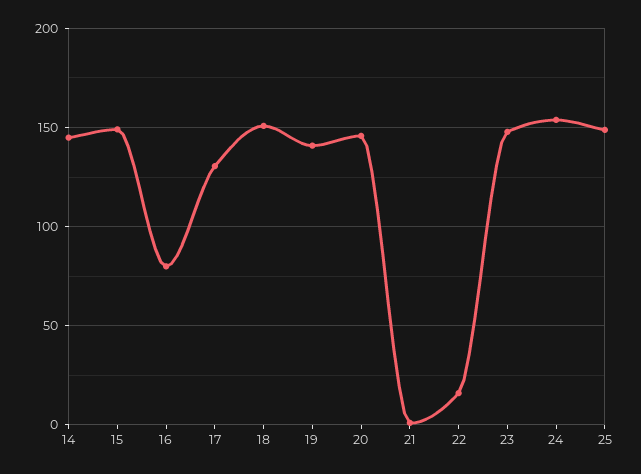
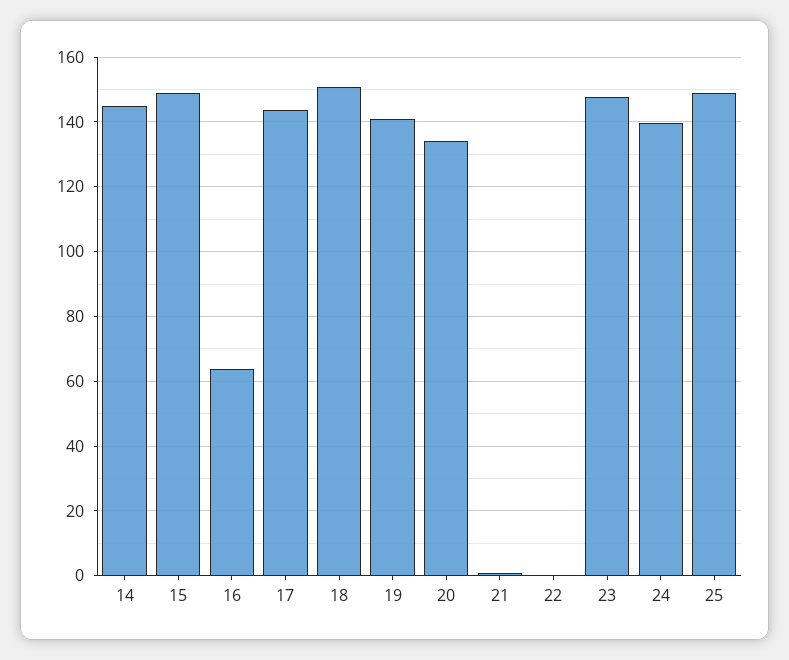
16: 80 -> 64
17: 130 -> 144
20: 145 -> 134
22: 15 -> 0
24: 155 -> 140

